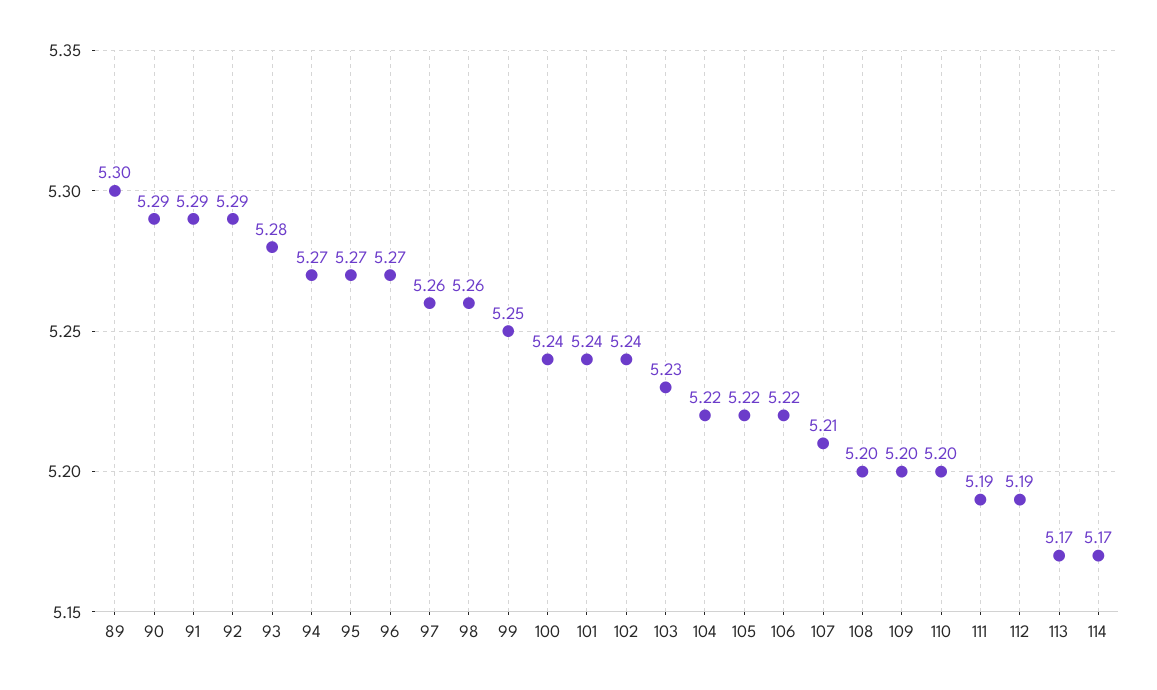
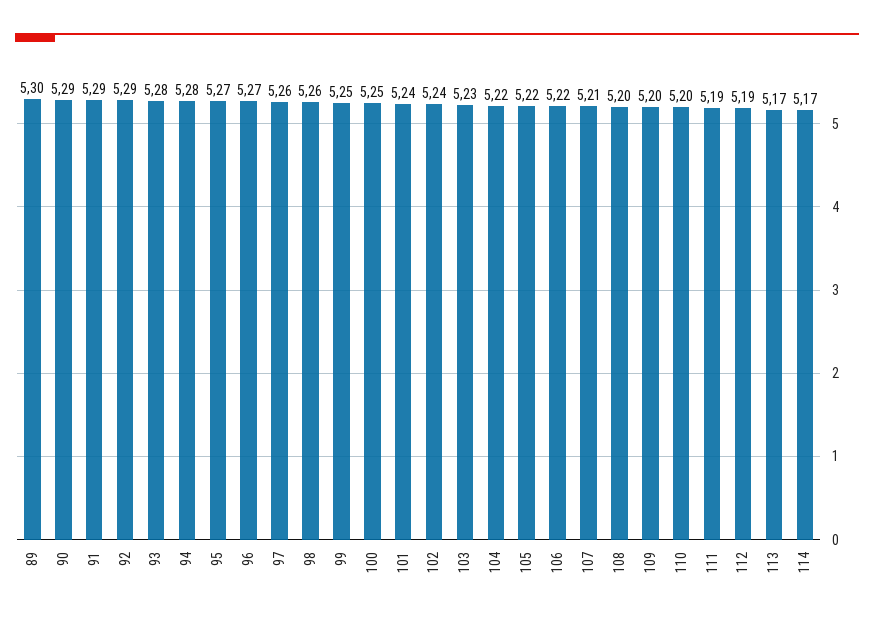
94: 5.27 -> 5.28
100: 5.24 -> 5.25

